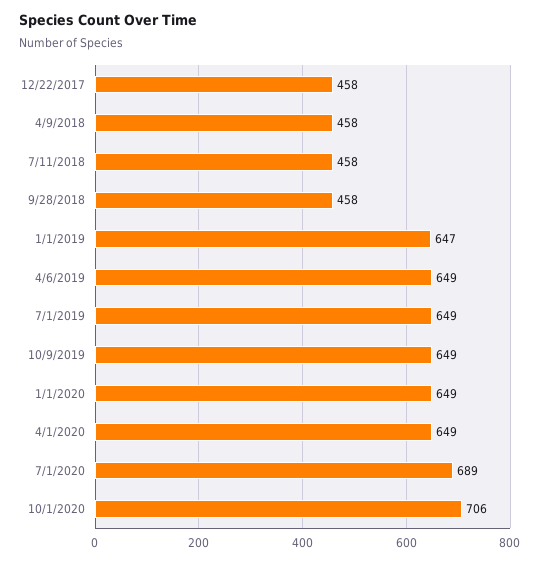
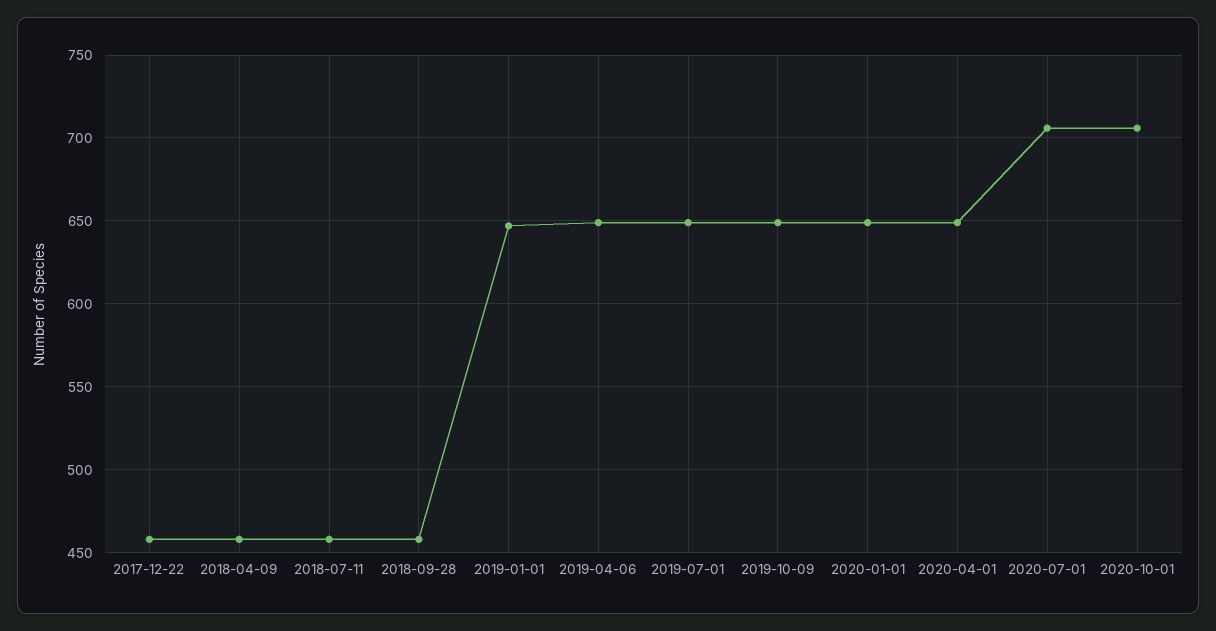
7/1/2020: 689 -> 705

